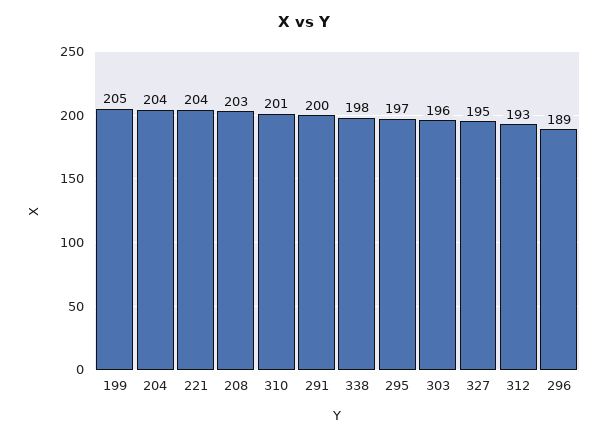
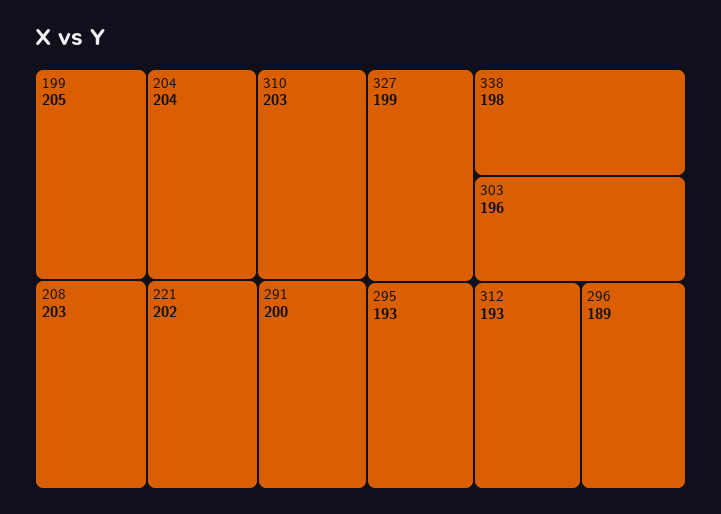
221: 204 -> 202
310: 201 -> 203
295: 197 -> 193
327: 195 -> 199

